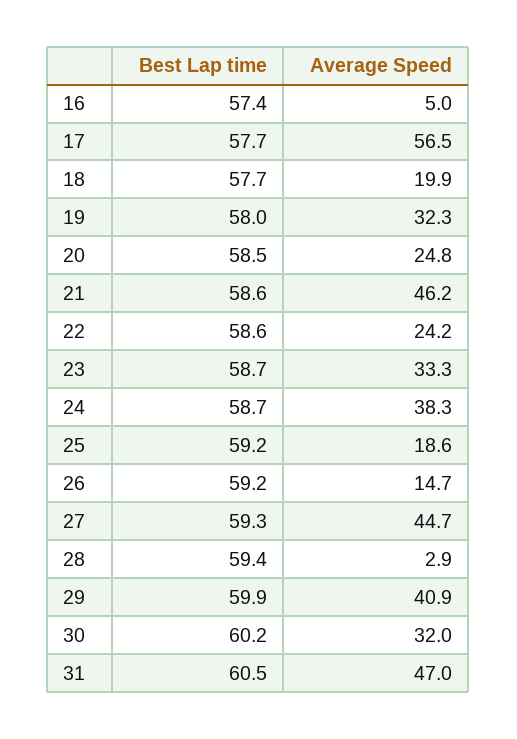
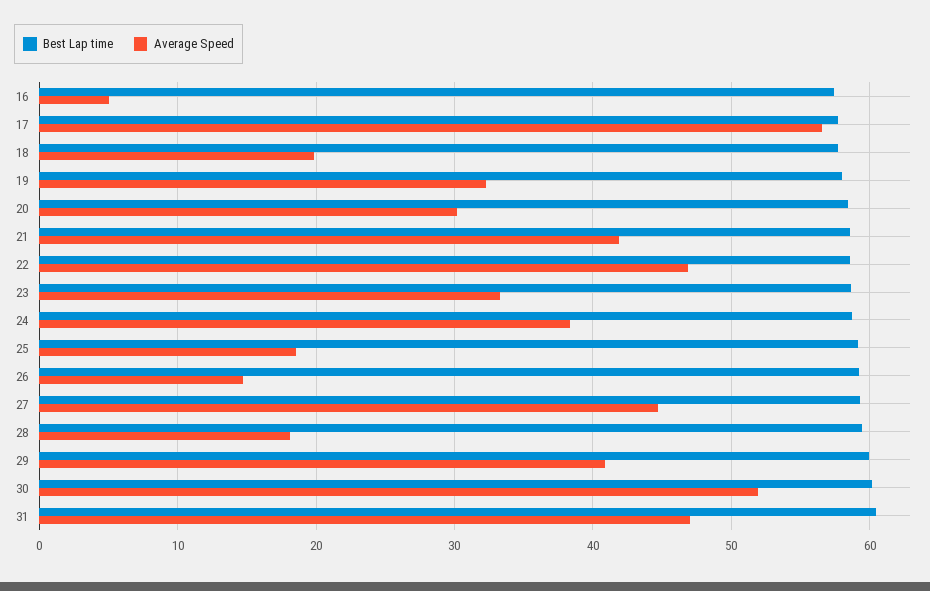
Average Speed, 20: 24.8 -> 30
Average Speed, 21: 46.2 -> 42
Average Speed, 22: 24.2 -> 47
Average Speed, 28: 2.9 -> 18
Average Speed, 30: 32 -> 52

